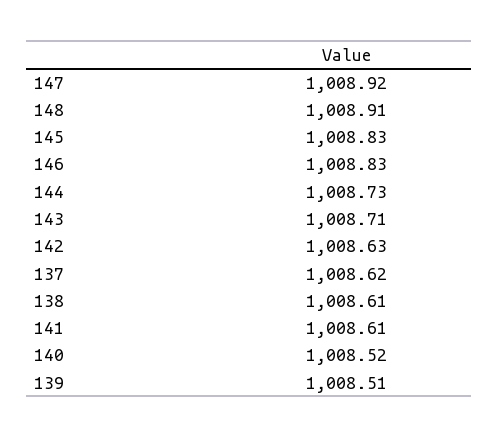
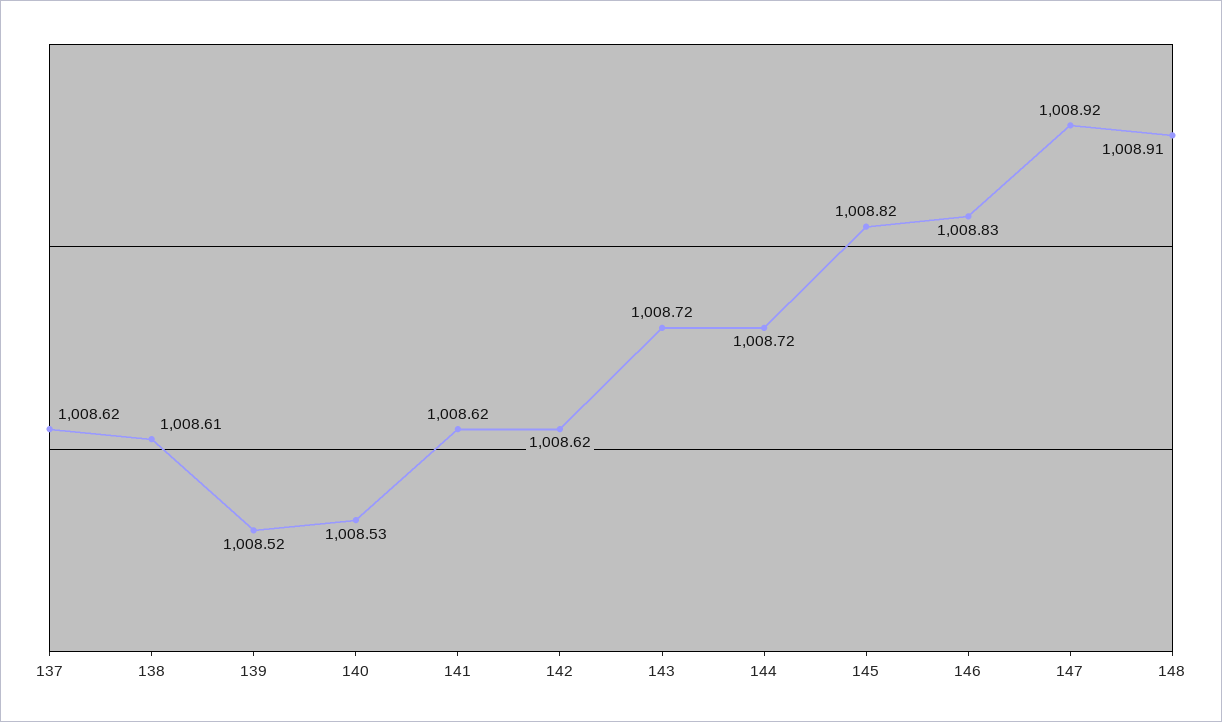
145: 1008.83 -> 1008.82
144: 1008.73 -> 1008.72
143: 1008.71 -> 1008.72
142: 1008.63 -> 1008.62
141: 1008.61 -> 1008.62
140: 1008.52 -> 1008.53
139: 1008.51 -> 1008.52

